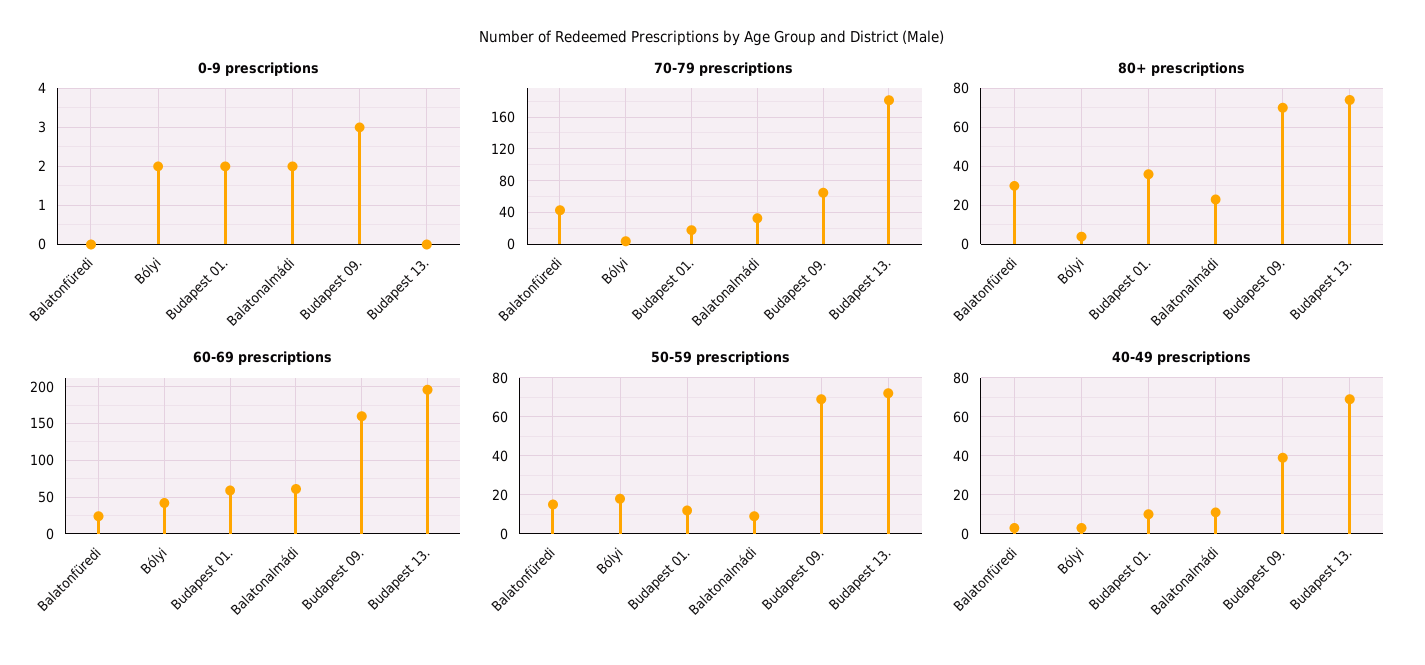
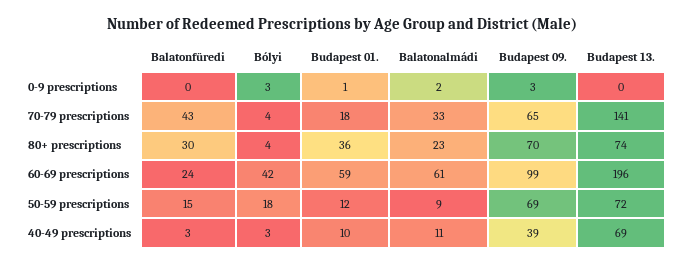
0-9 prescriptions, Bólyi: 2 -> 3
0-9 prescriptions, Budapest 01.: 2 -> 1
70-79 prescriptions, Budapest 13.: 180 -> 141
60-69 prescriptions, Budapest 09.: 160 -> 99

